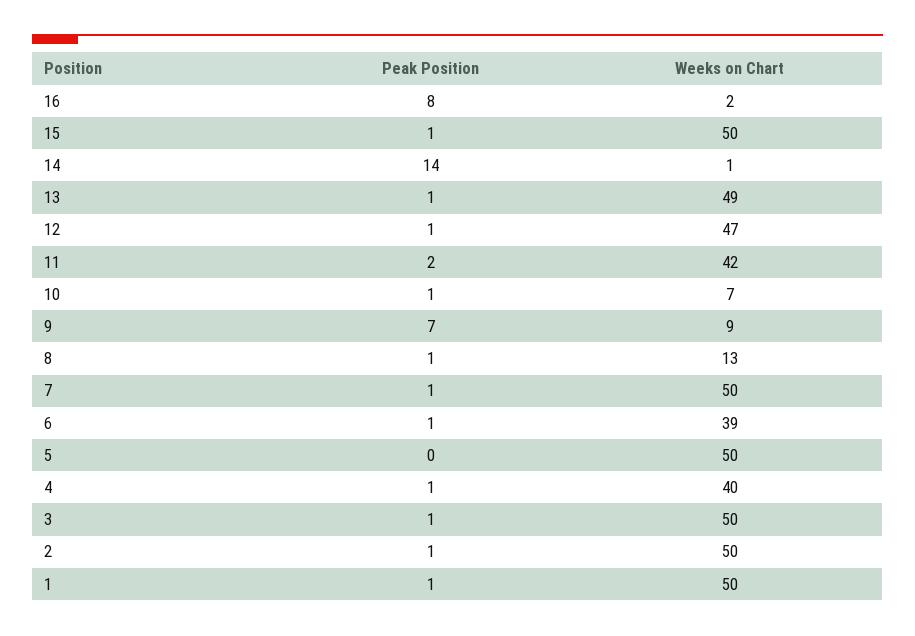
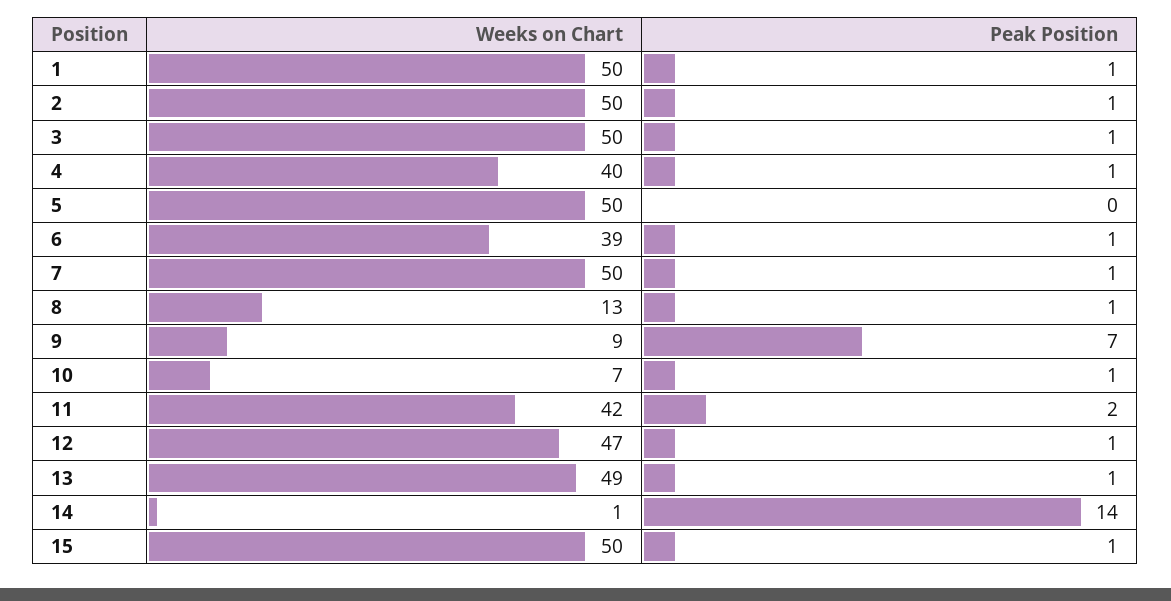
Peak Position, 16: 8 -> none
Weeks on Chart, 16: 2 -> none

